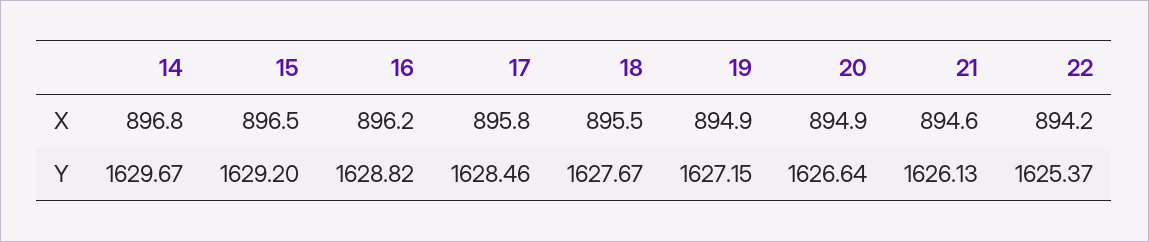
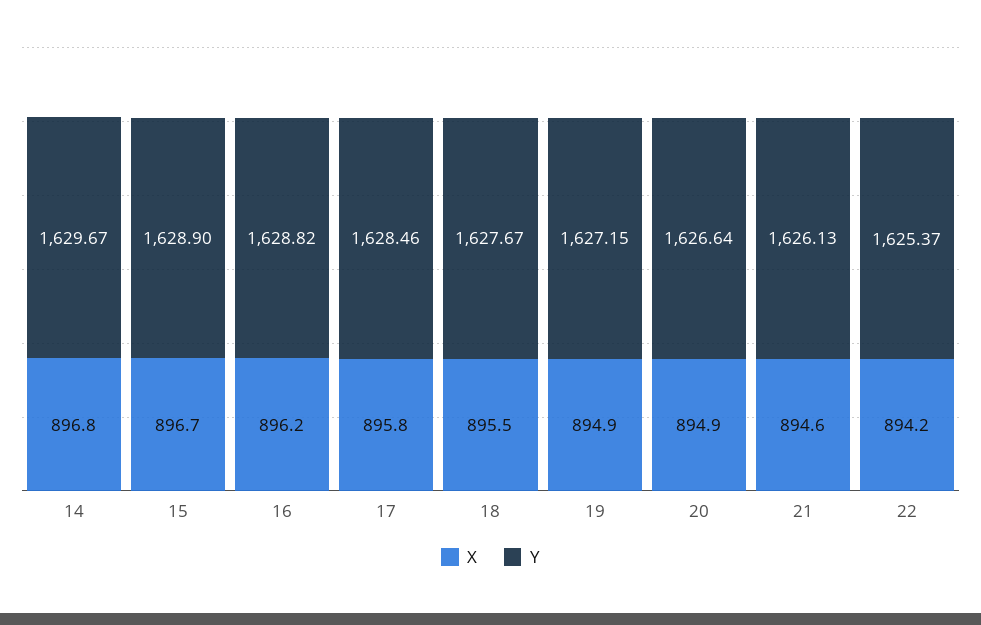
X, 15: 896.5 -> 896.7
Y, 15: 1629.2 -> 1628.9

